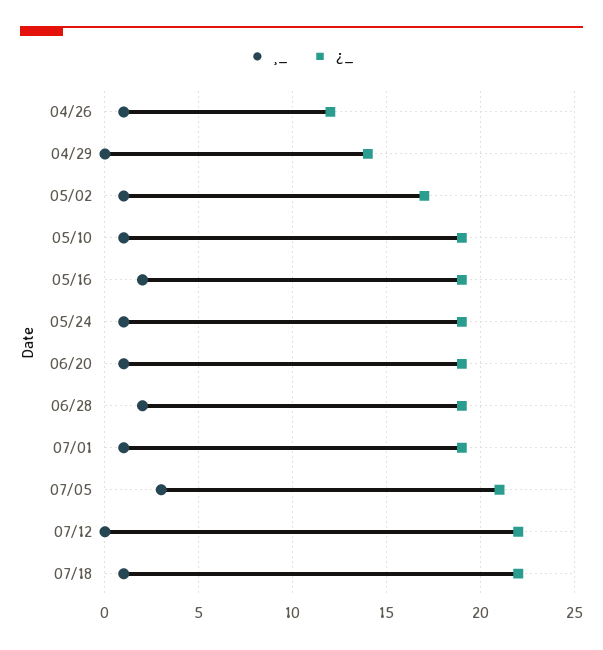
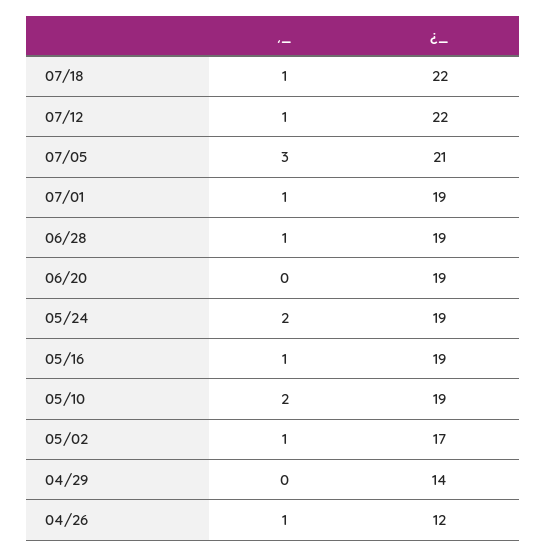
¸_, 05/10: 1 -> 2
¸_, 05/16: 2 -> 1
¸_, 05/24: 1 -> 2
¸_, 06/20: 1 -> 0
¸_, 06/28: 2 -> 1
¸_, 07/12: 0 -> 1

